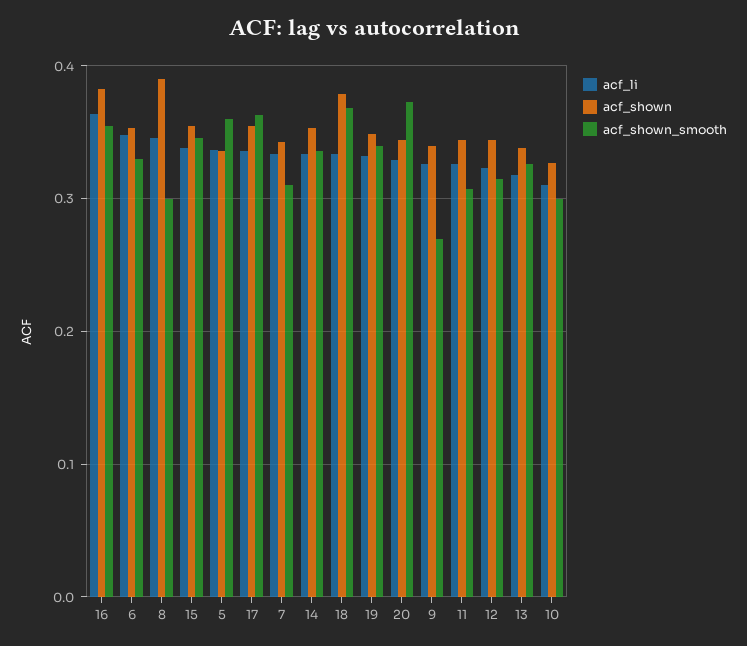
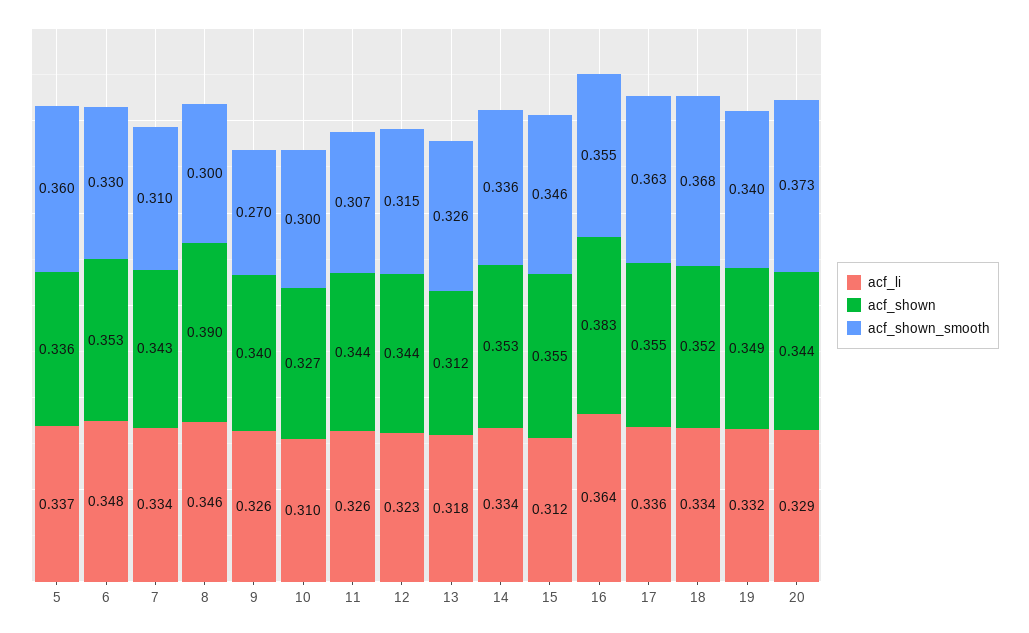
acf_li, 15: 0.34 -> 0.312
acf_shown, 18: 0.38 -> 0.352
acf_shown, 13: 0.34 -> 0.312

